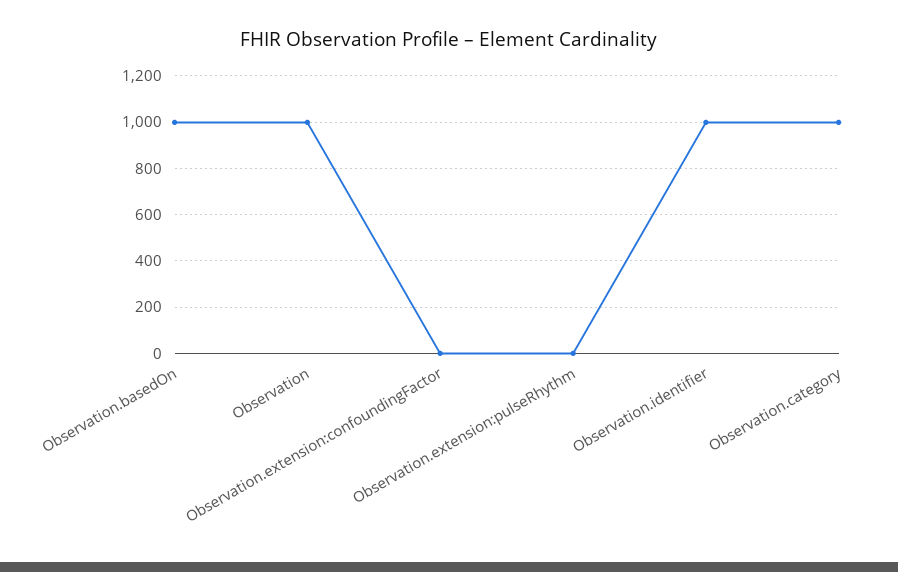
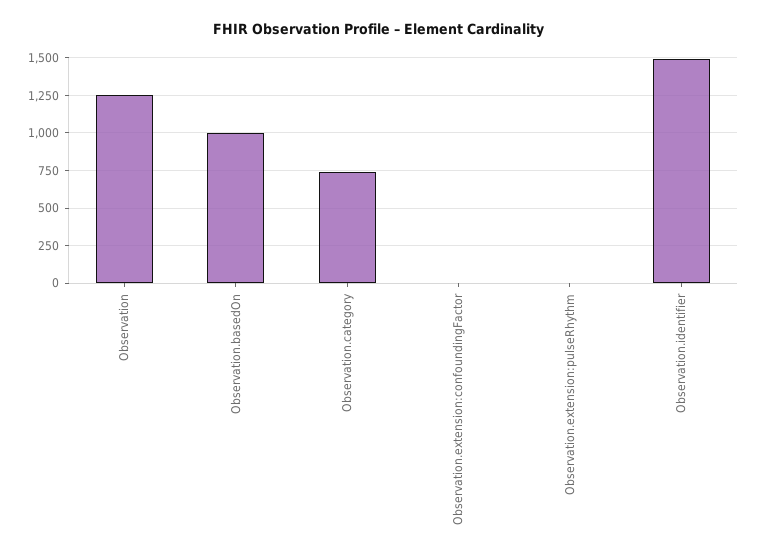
Observation: 1000 -> 1250
Observation.identifier: 1000 -> 1500
Observation.category: 1000 -> 750

